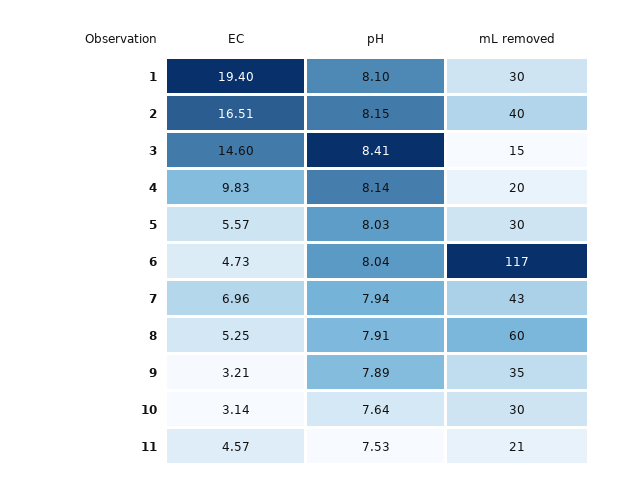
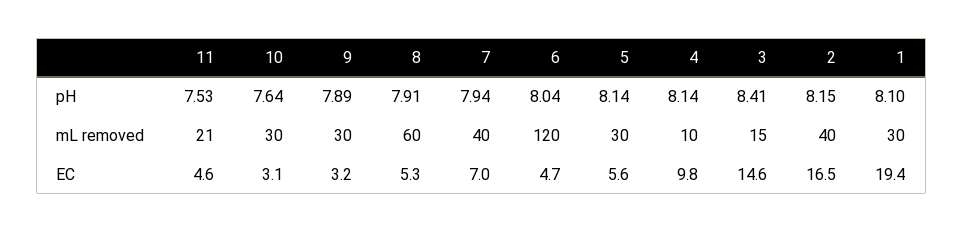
mL removed, 4: 20 -> 10
pH, 5: 8.03 -> 8.14
mL removed, 6: 117 -> 120
mL removed, 7: 43 -> 40
mL removed, 9: 35 -> 30

